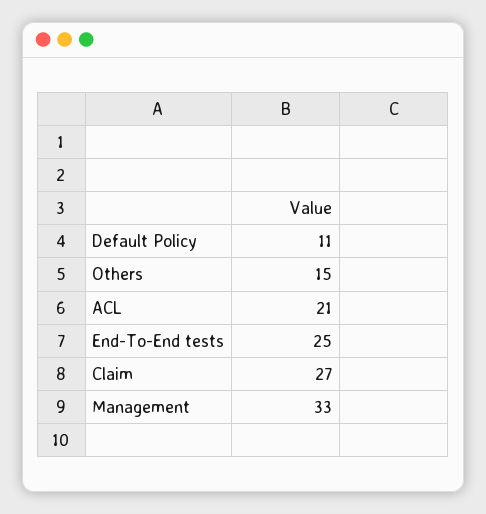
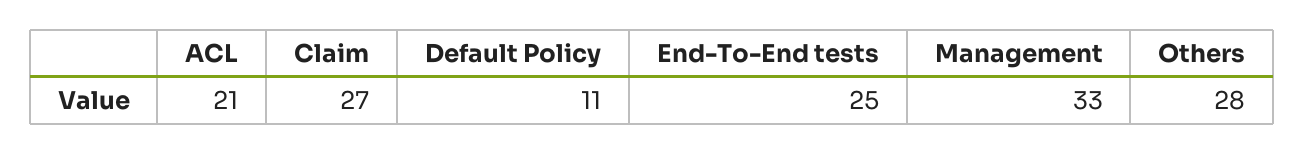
Others: 15 -> 28

